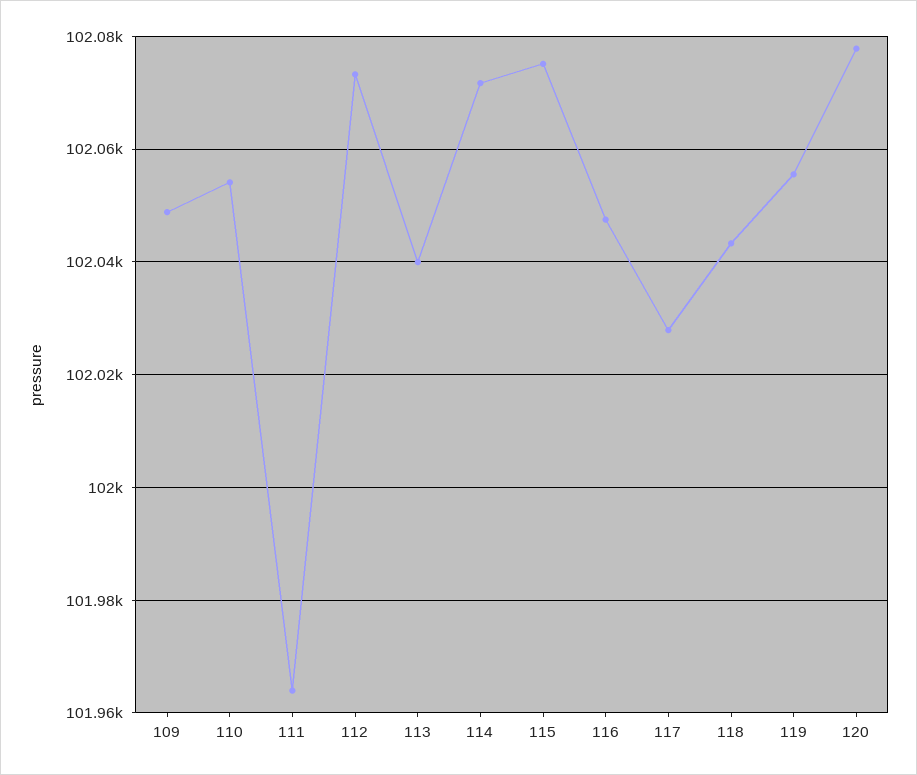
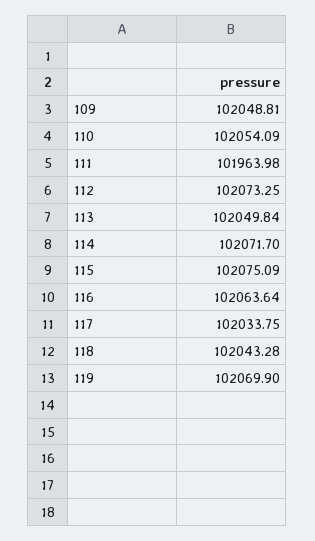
113: 102040 -> 102049.84
116: 102048 -> 102063.64
117: 102028 -> 102033.75
119: 102056 -> 102069.9
120: 102078 -> none

